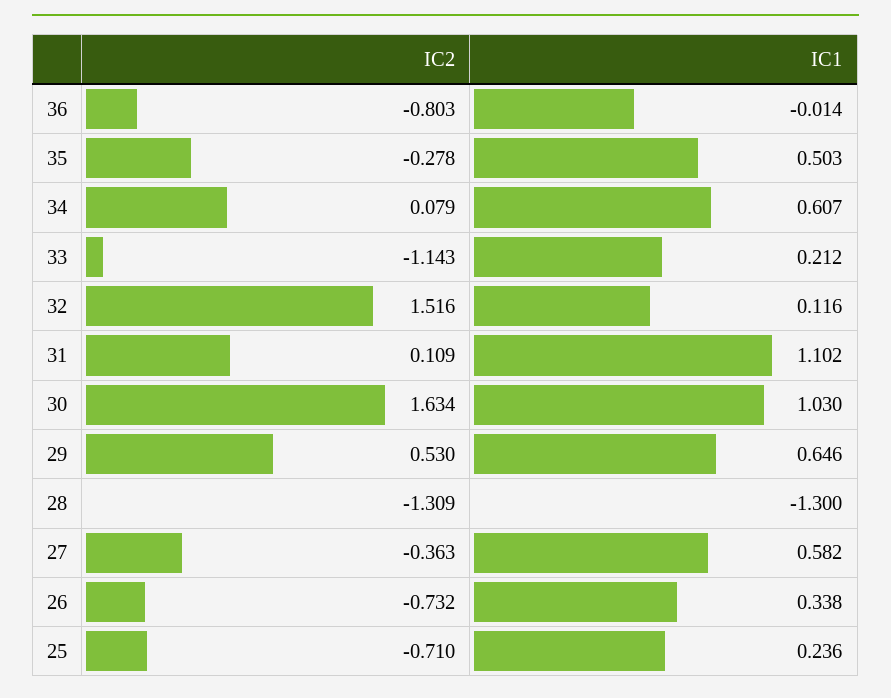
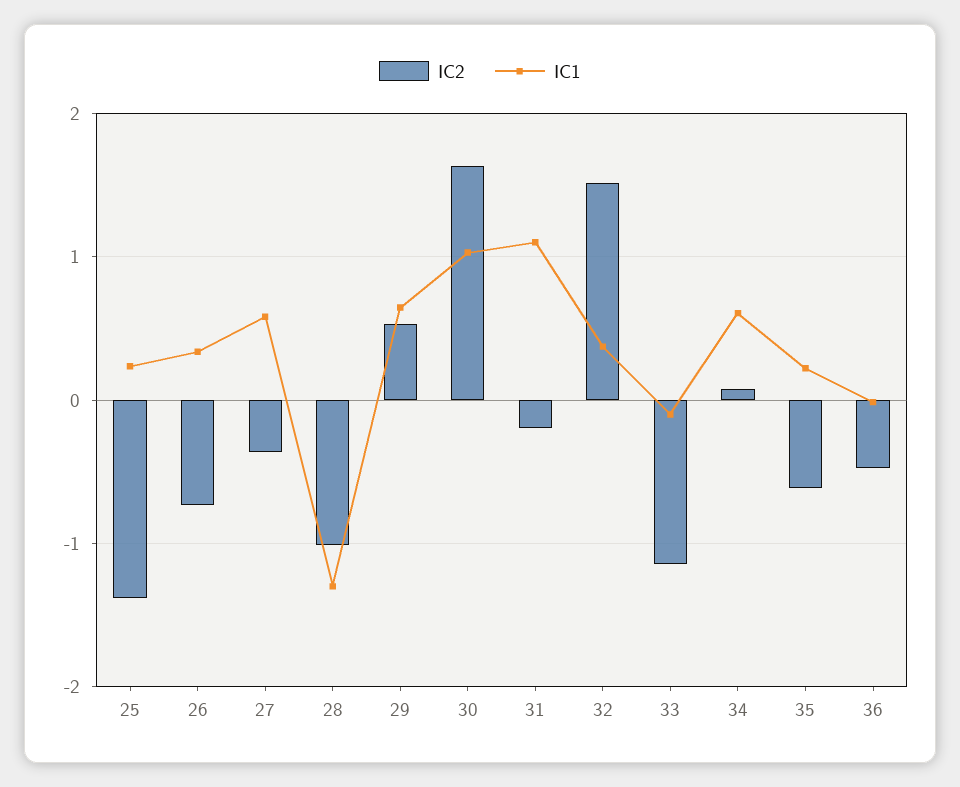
IC2, 36: -0.803 -> -0.5
IC2, 35: -0.278 -> -0.6
IC1, 35: 0.503 -> 0.2
IC1, 33: 0.212 -> -0.1
IC1, 32: 0.116 -> 0.4
IC2, 31: 0.109 -> -0.2
IC2, 28: -1.309 -> -1
IC2, 25: -0.71 -> -1.4

